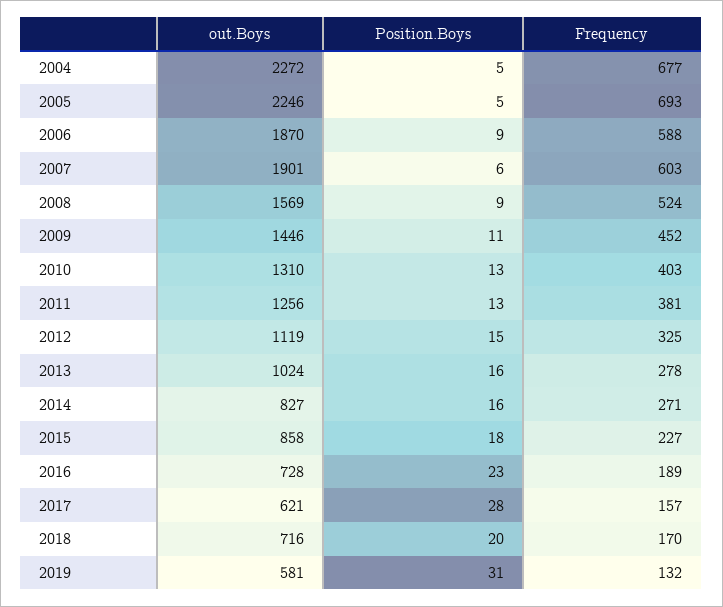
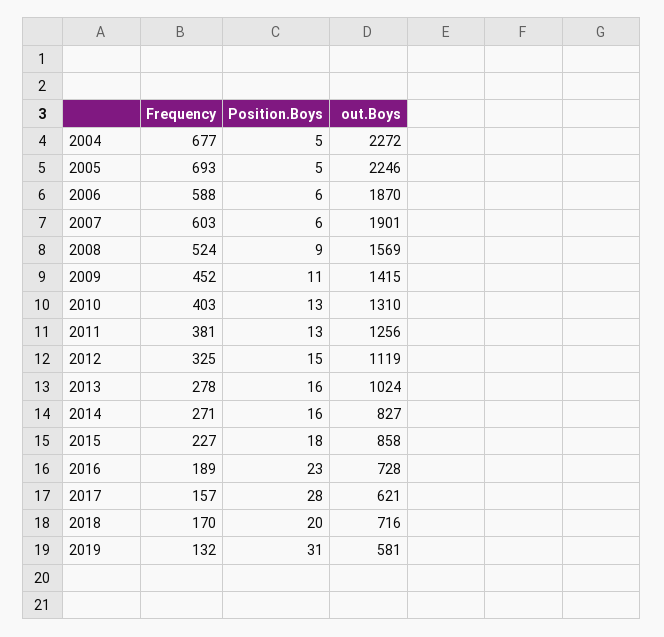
Position.Boys, 2006: 9 -> 6
out.Boys, 2009: 1446 -> 1415

